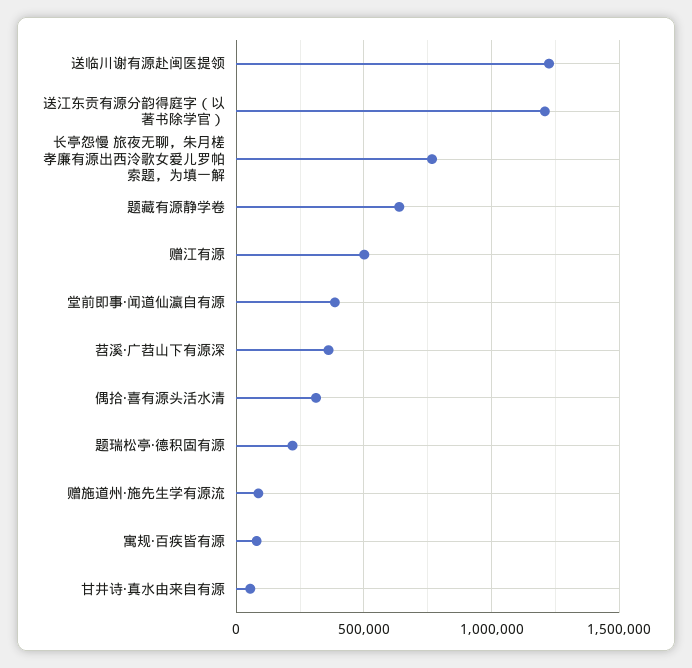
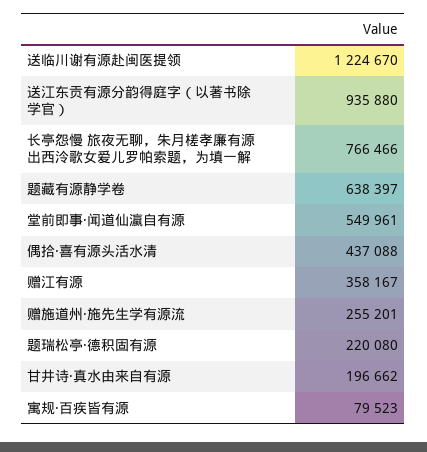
送江东贡有源分韵得庭字（以著书除学官）: 1200000 -> 935880
赠江有源: 500000 -> 358167
堂前即事·闻道仙瀛自有源: 400000 -> 549961
苕溪·广苕山下有源深: 350000 -> none
偶拾·喜有源头活水清: 300000 -> 437088
赠施道州·施先生学有源流: 100000 -> 255201
甘井诗·真水由来自有源: 50000 -> 196662

